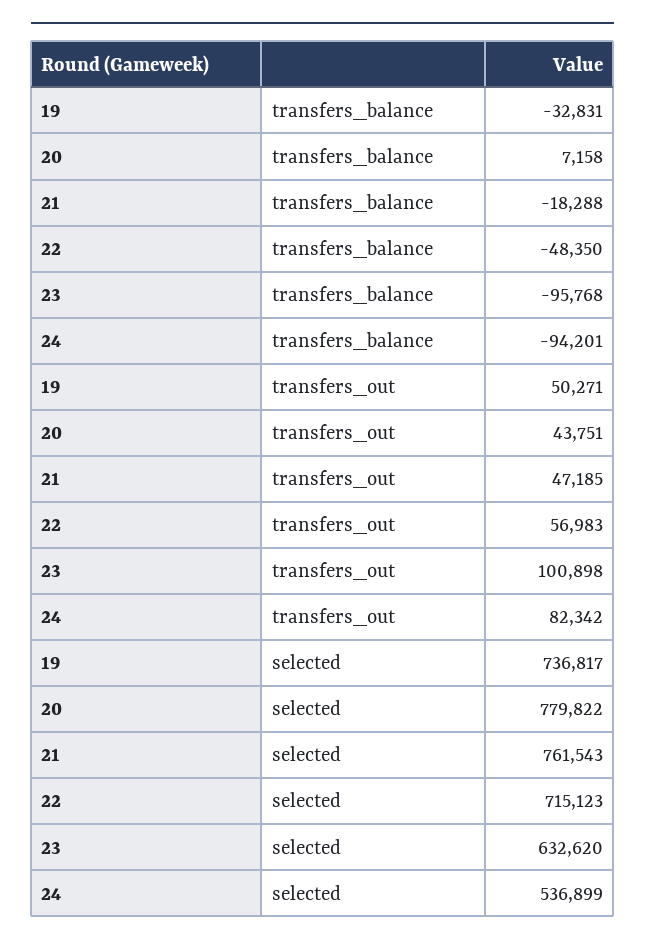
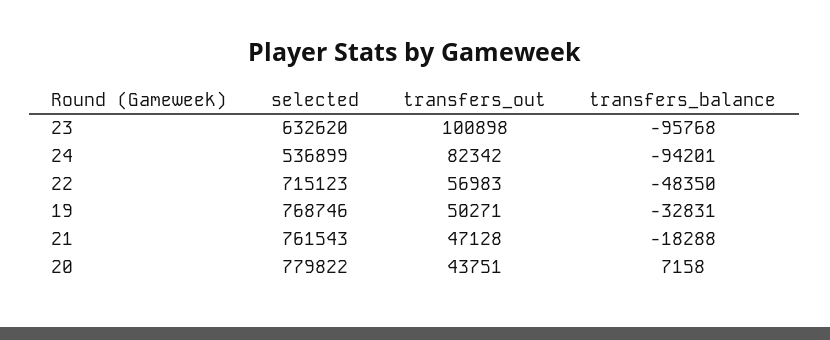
21, transfers_out: 47185 -> 47128
19, selected: 736817 -> 768746

